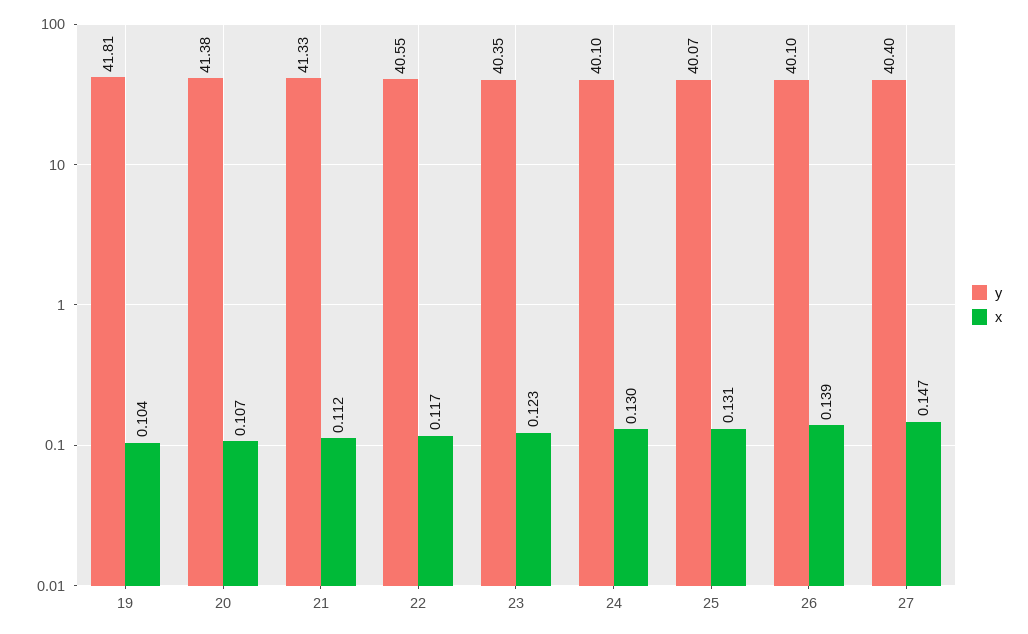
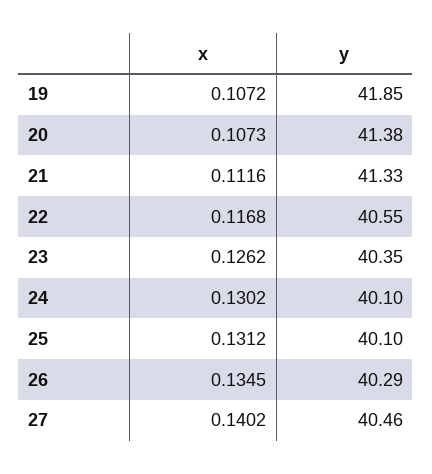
y, 19: 41.81 -> 41.85
x, 19: 0.104 -> 0.1072
x, 23: 0.123 -> 0.1262
y, 25: 40.07 -> 40.1
y, 26: 40.1 -> 40.29
x, 26: 0.139 -> 0.1345
y, 27: 40.4 -> 40.46
x, 27: 0.147 -> 0.1402

